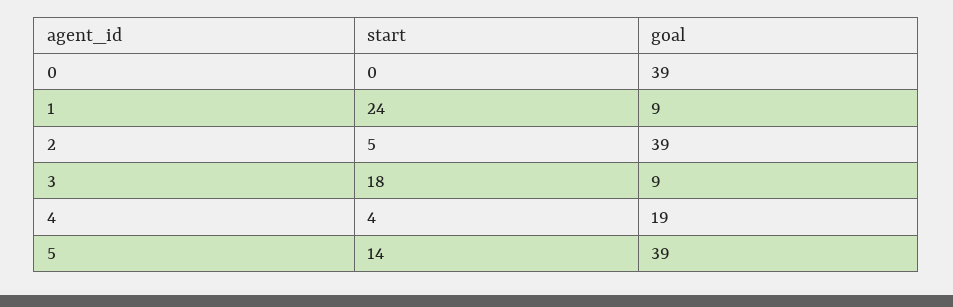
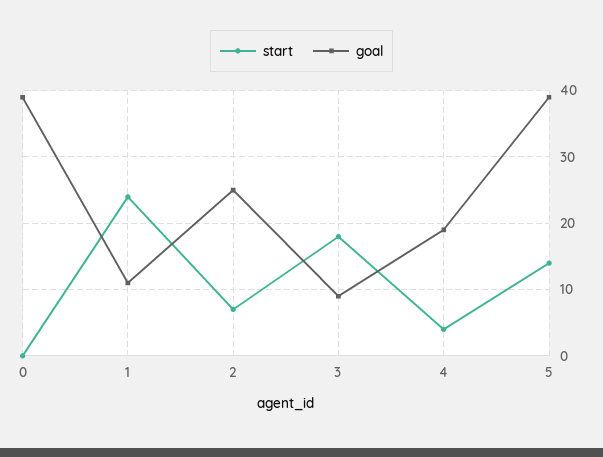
goal, 1: 9 -> 11
start, 2: 5 -> 7
goal, 2: 39 -> 25

